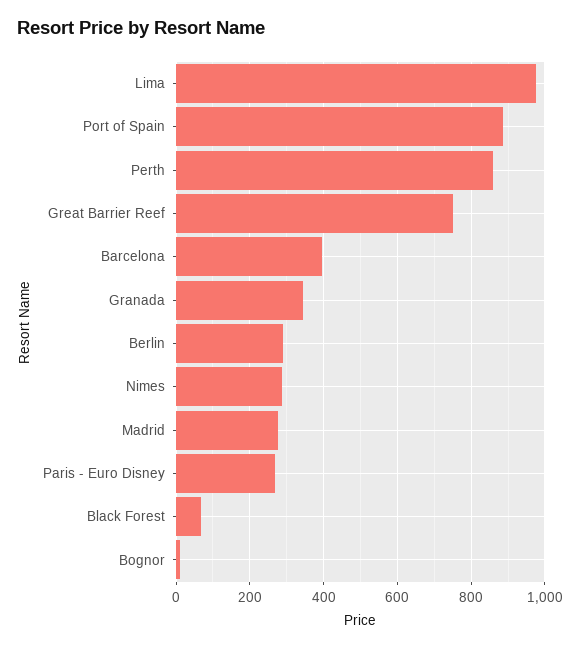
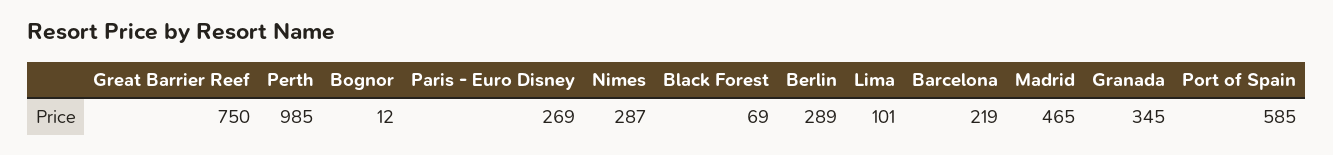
Lima: 980 -> 101
Port of Spain: 880 -> 585
Perth: 860 -> 985
Barcelona: 400 -> 219
Madrid: 280 -> 465

